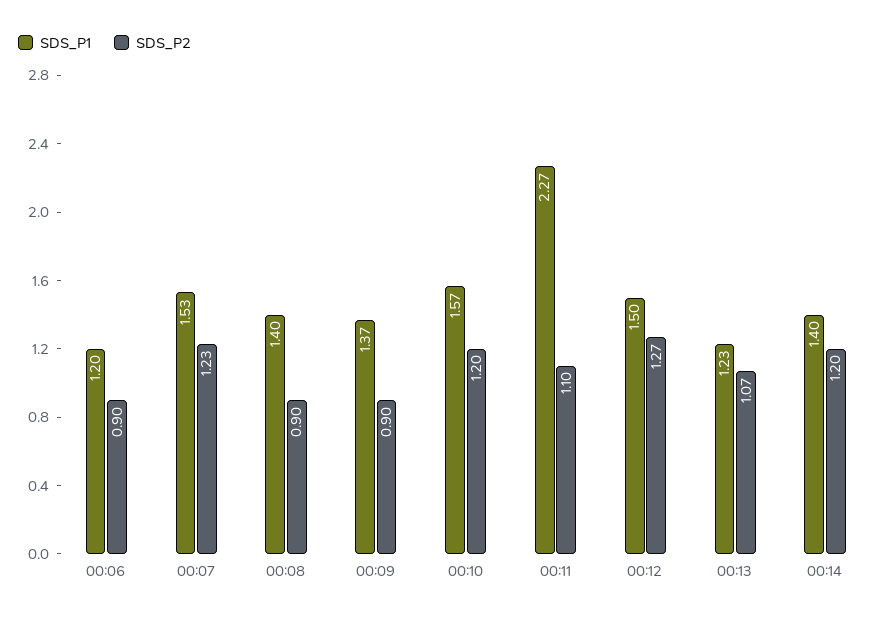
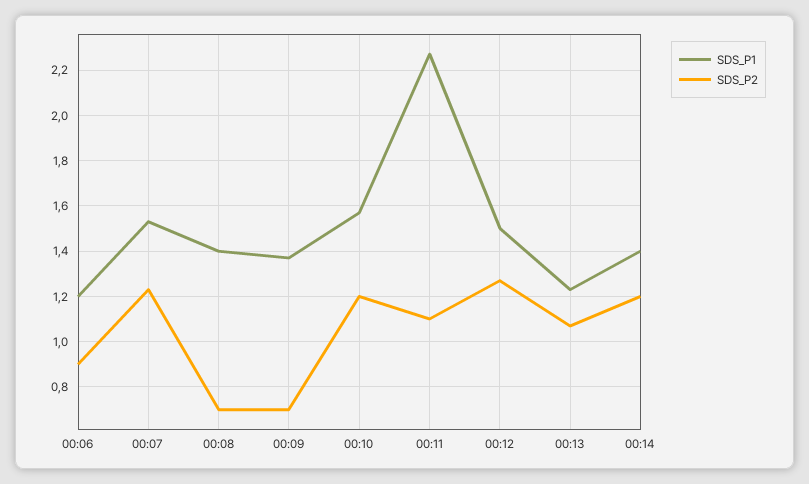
SDS_P2, 00:08: 0.9 -> 0.7
SDS_P2, 00:09: 0.9 -> 0.7

